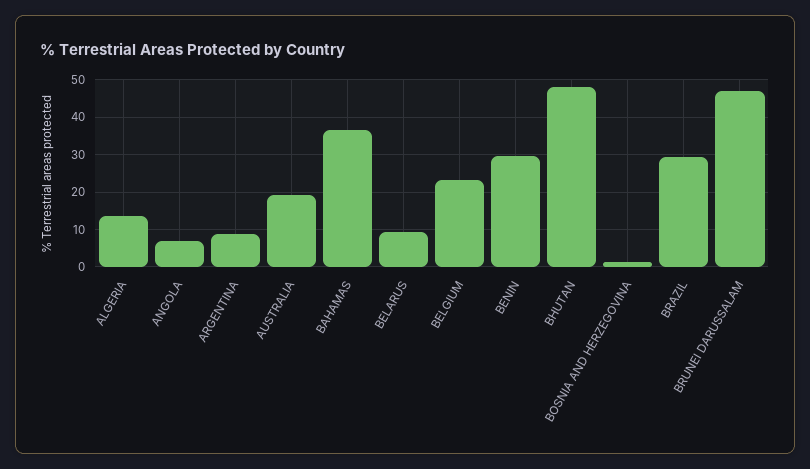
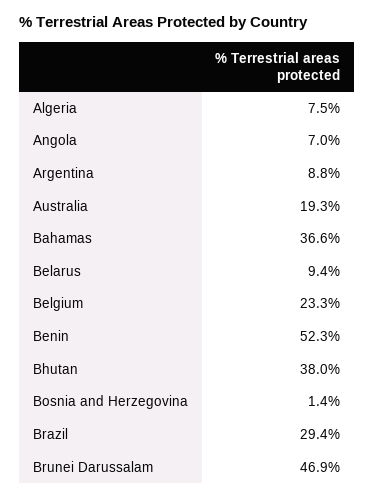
ALGERIA: 14 -> 7.5
BENIN: 30 -> 52.3
BHUTAN: 48 -> 38

